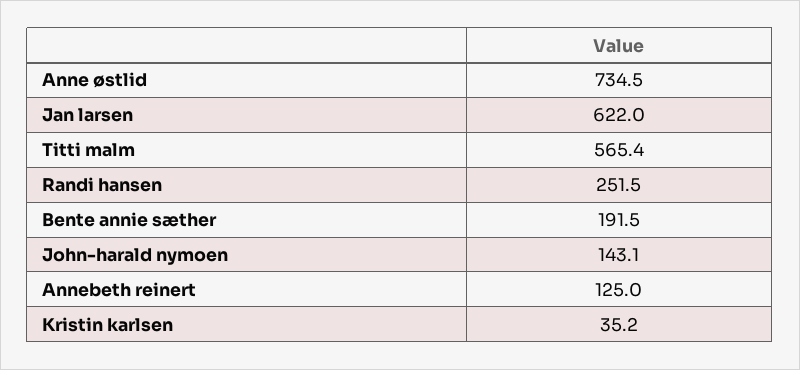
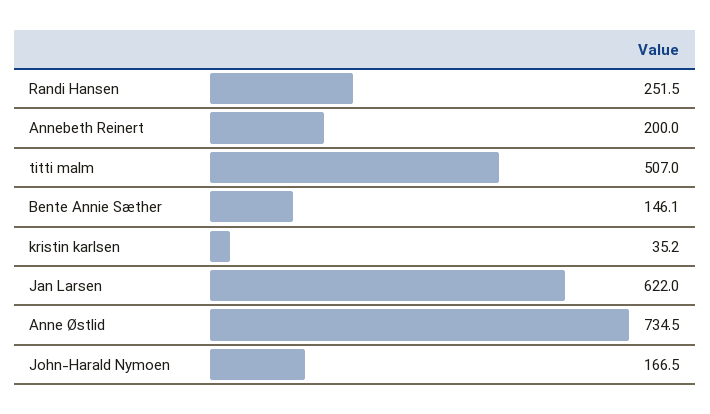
Titti malm: 565.4 -> 507
Bente annie sæther: 191.5 -> 146.1
John-harald nymoen: 143.1 -> 166.5
Annebeth reinert: 125 -> 200

